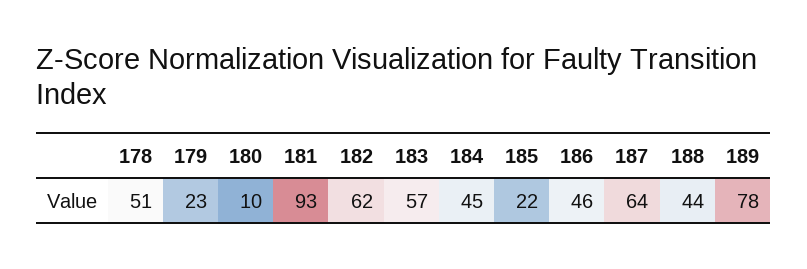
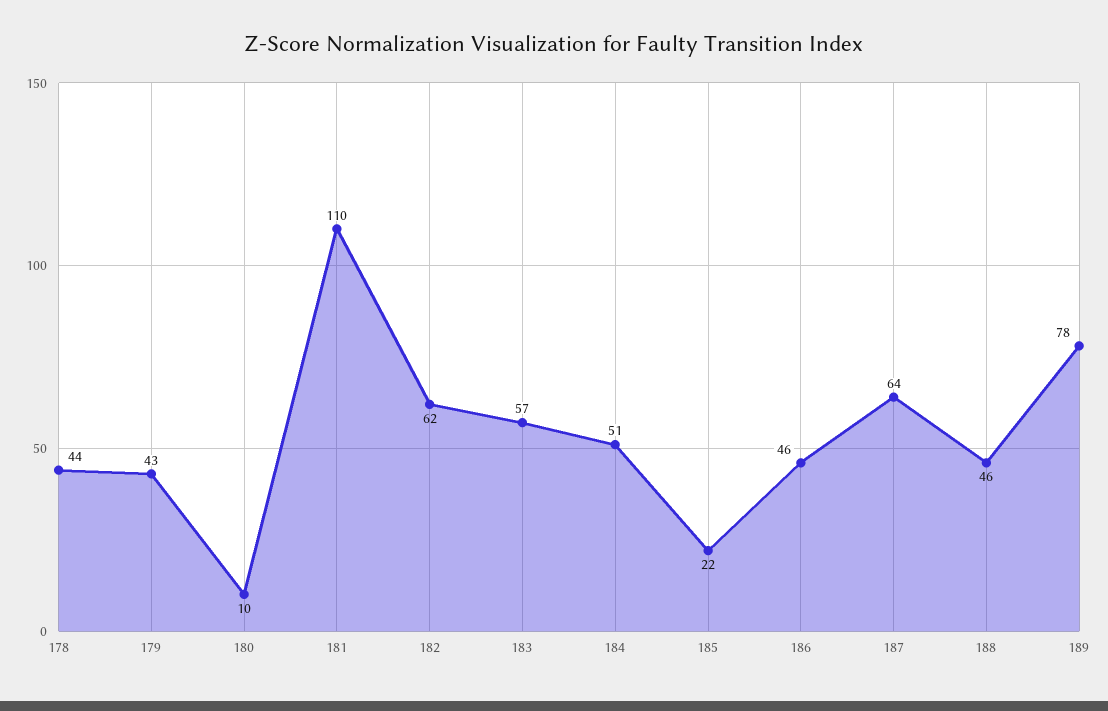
178: 51 -> 44
179: 23 -> 43
181: 93 -> 110
184: 45 -> 51
188: 44 -> 46

